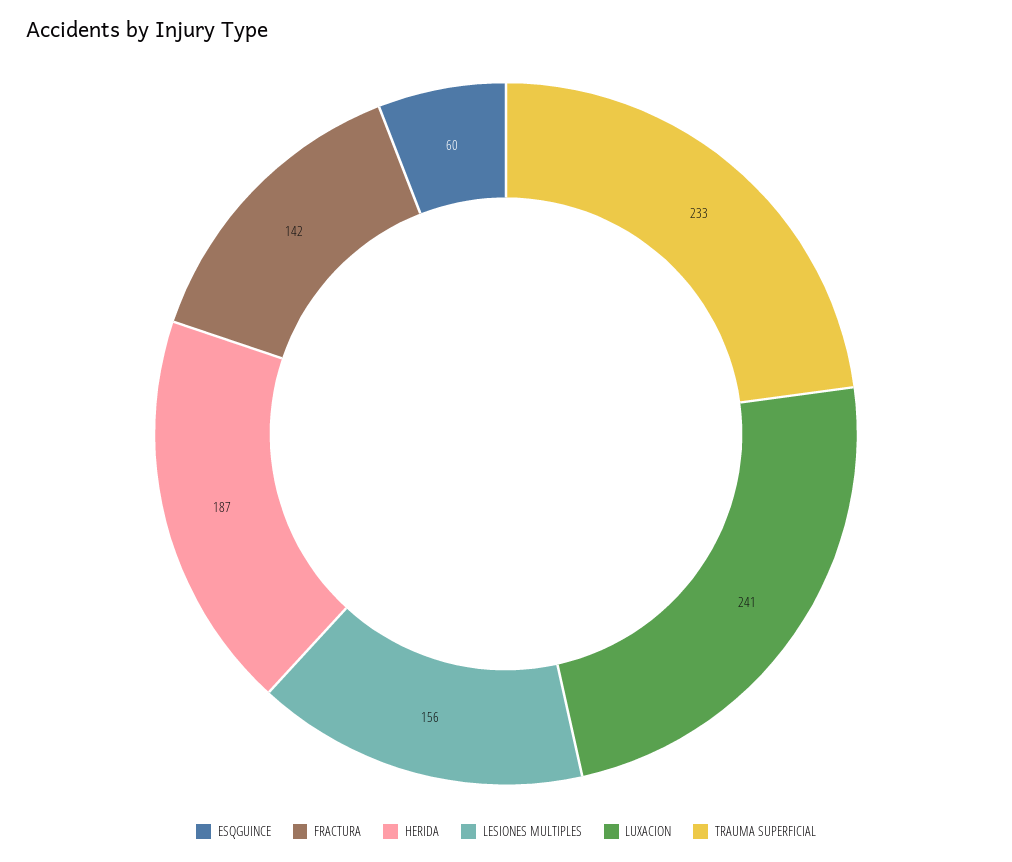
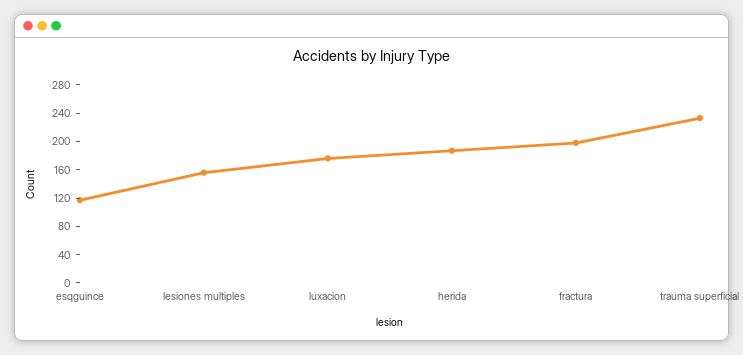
ESQGUINCE: 60 -> 120
FRACTURA: 142 -> 200
LUXACION: 241 -> 180

